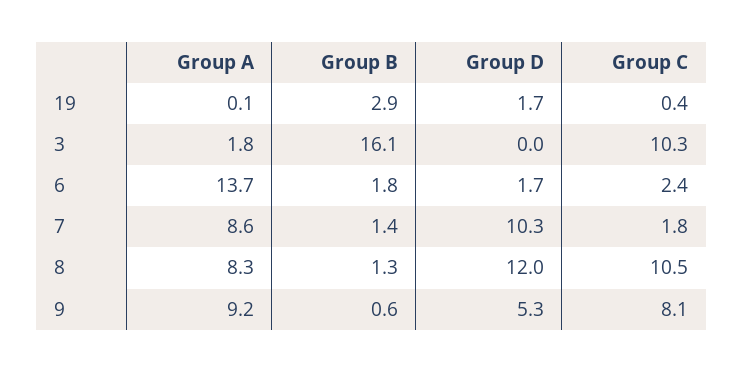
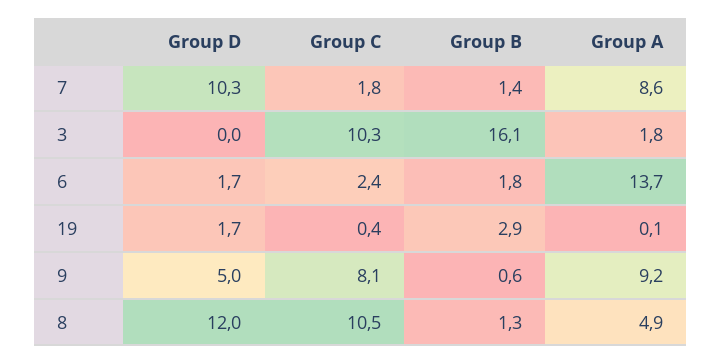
Group A, 8: 8.3 -> 4.9
Group D, 9: 5.3 -> 5

